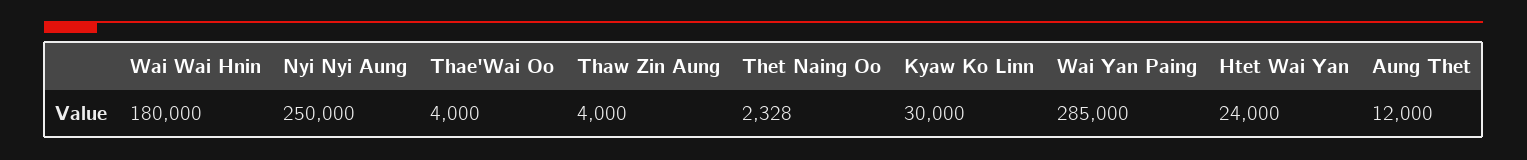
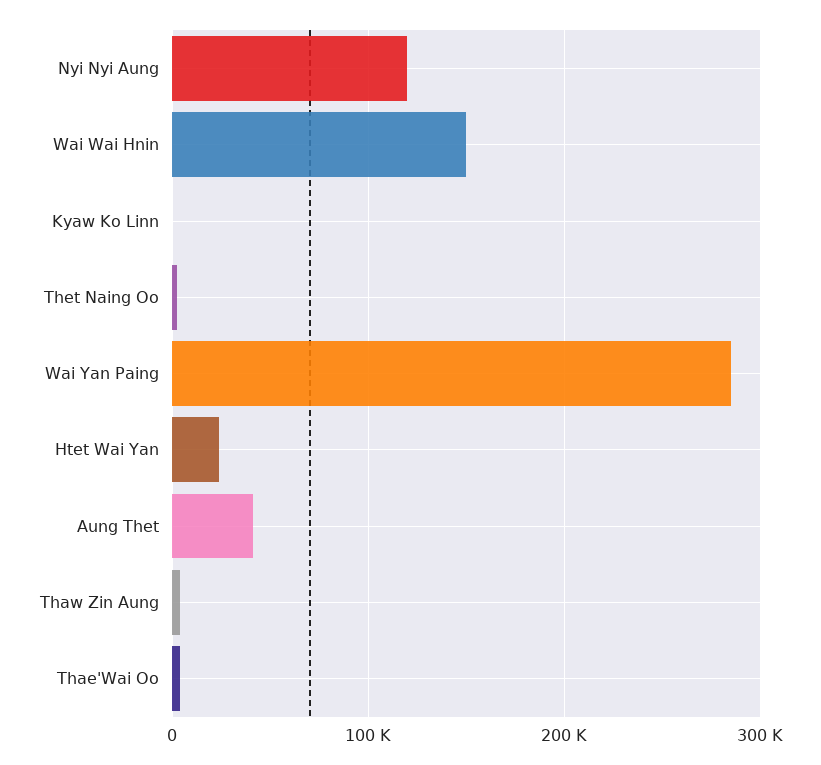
Wai Wai Hnin: 180000 -> 150000
Nyi Nyi Aung: 250000 -> 120000
Kyaw Ko Linn: 30000 -> 0
Aung Thet: 12000 -> 40000

